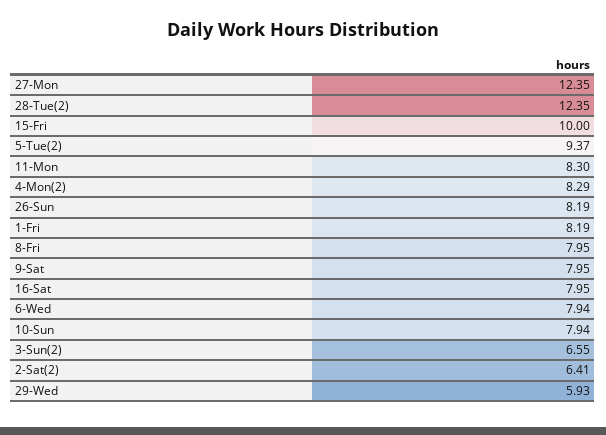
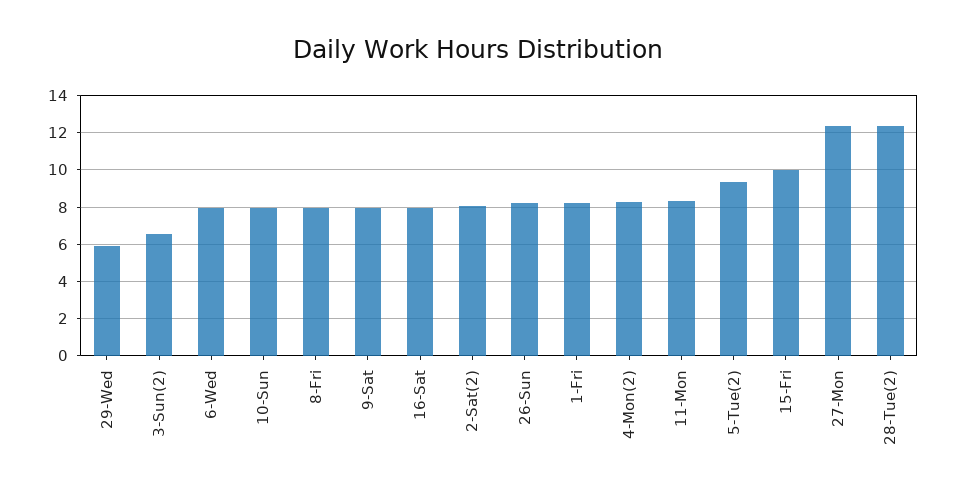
2-Sat(2): 6.41 -> 8

